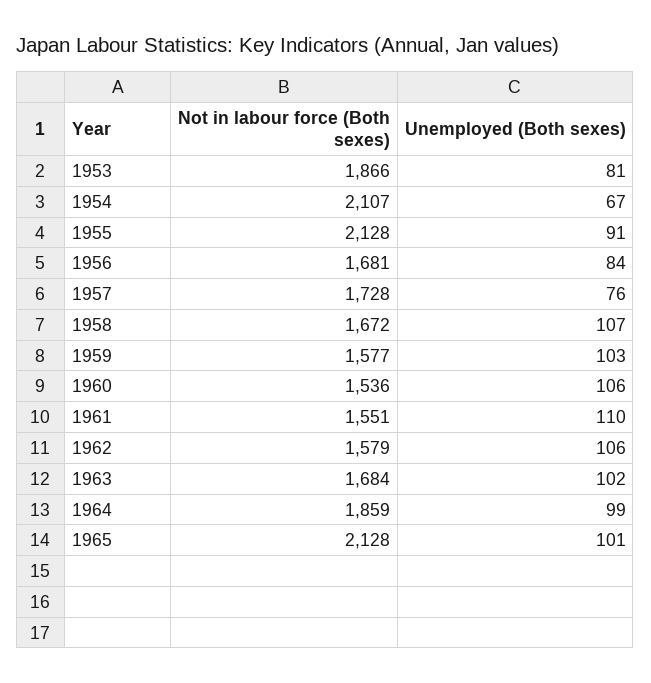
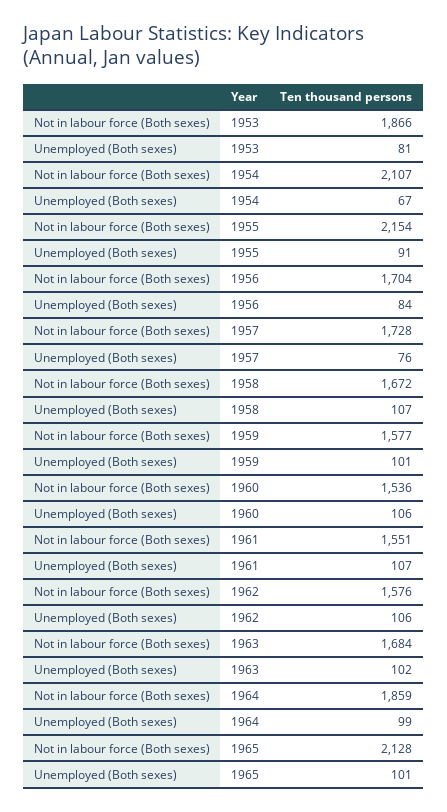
Not in labour force (Both sexes), 1955: 2128 -> 2154
Not in labour force (Both sexes), 1956: 1681 -> 1704
Unemployed (Both sexes), 1959: 103 -> 101
Unemployed (Both sexes), 1961: 110 -> 107
Not in labour force (Both sexes), 1962: 1579 -> 1576

